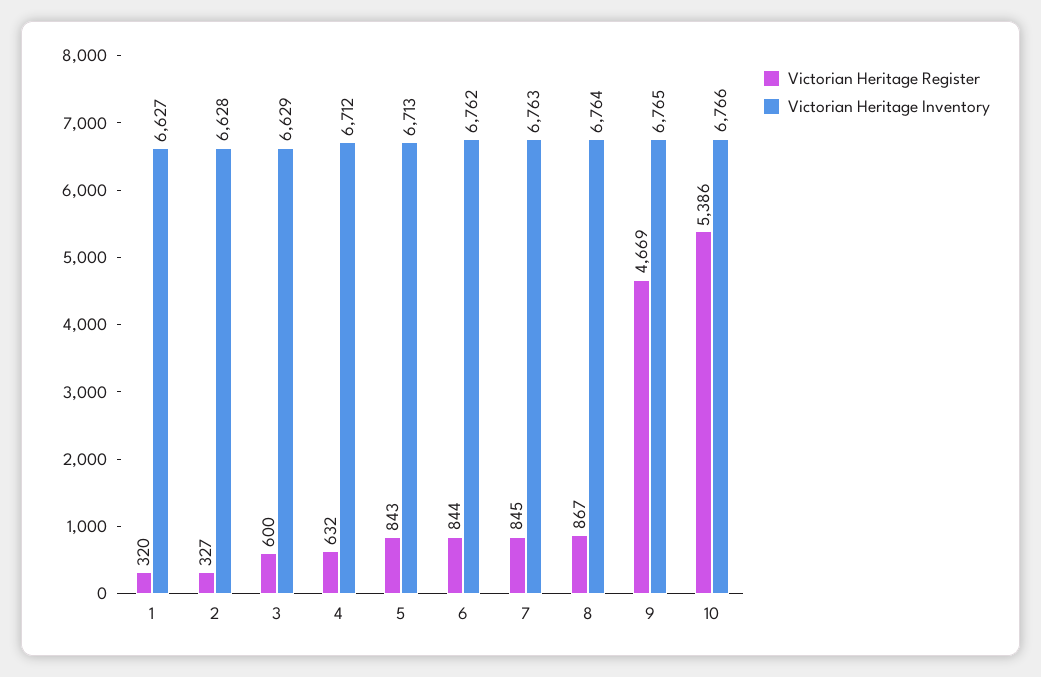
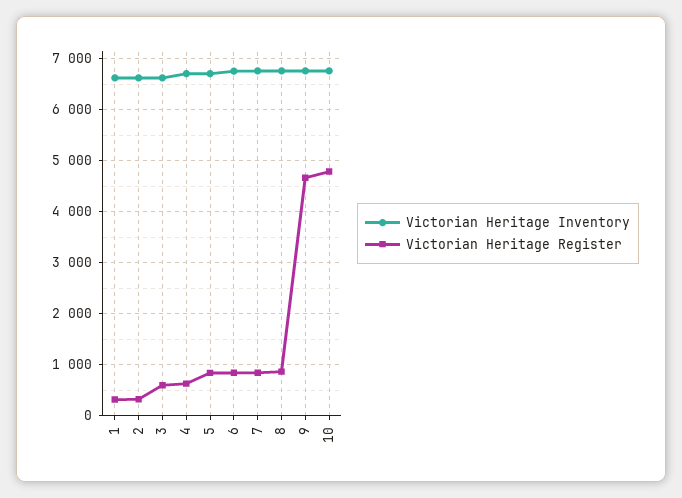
Victorian Heritage Register, 10: 5386 -> 4800

